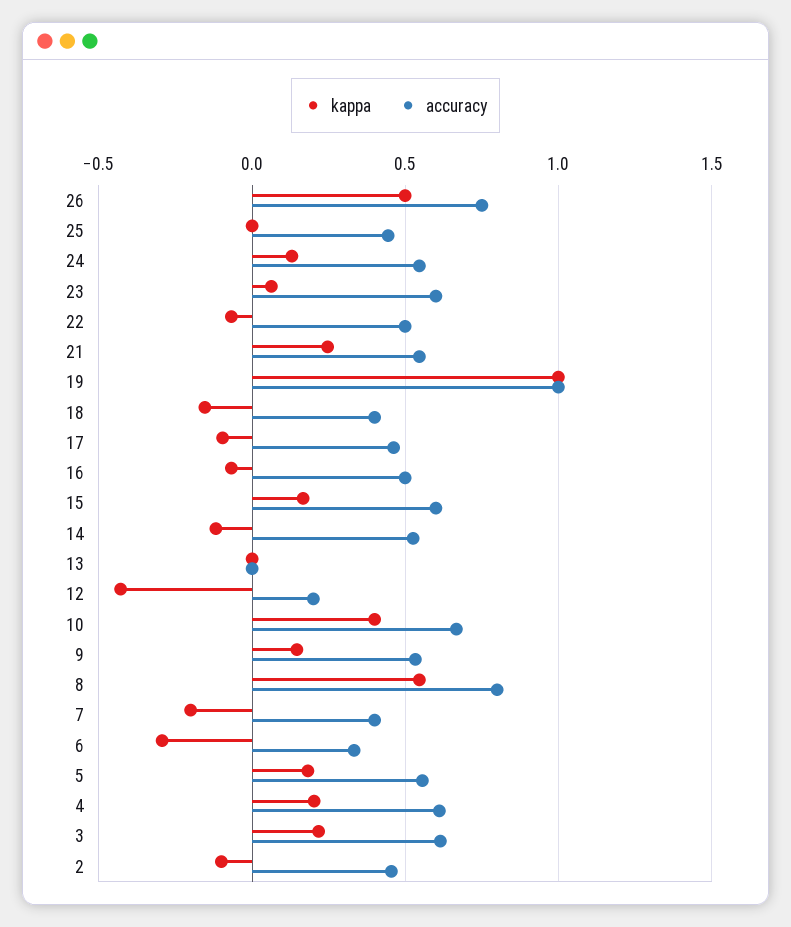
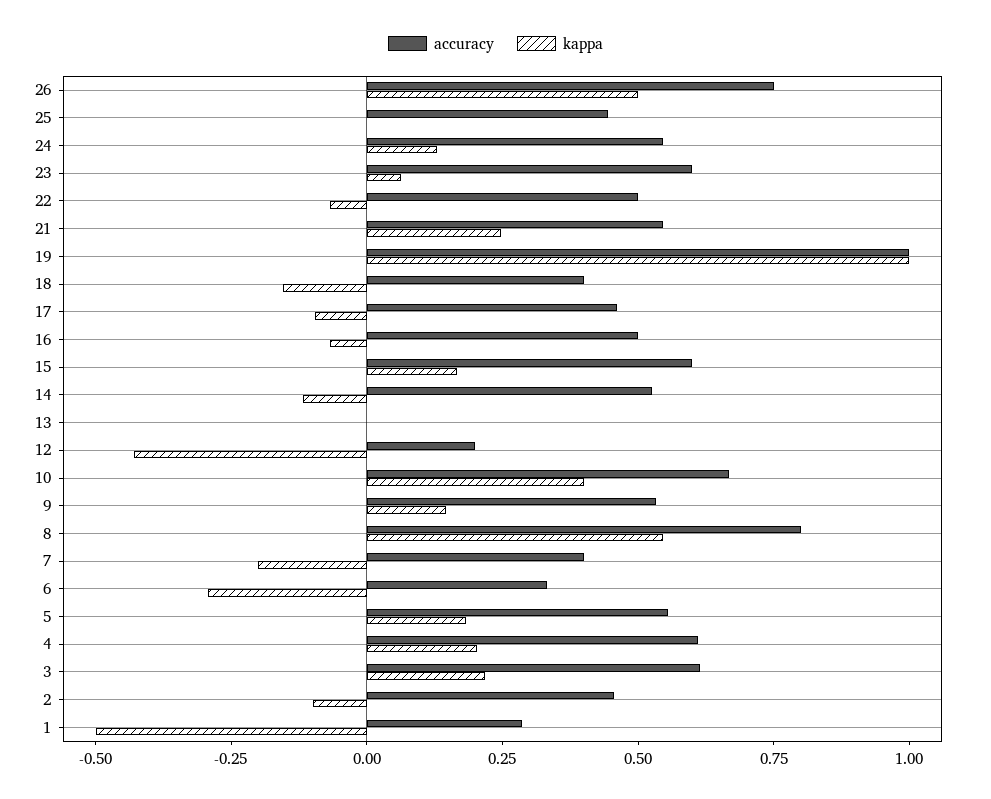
accuracy, 1: none -> 0.3
kappa, 1: none -> -0.5

